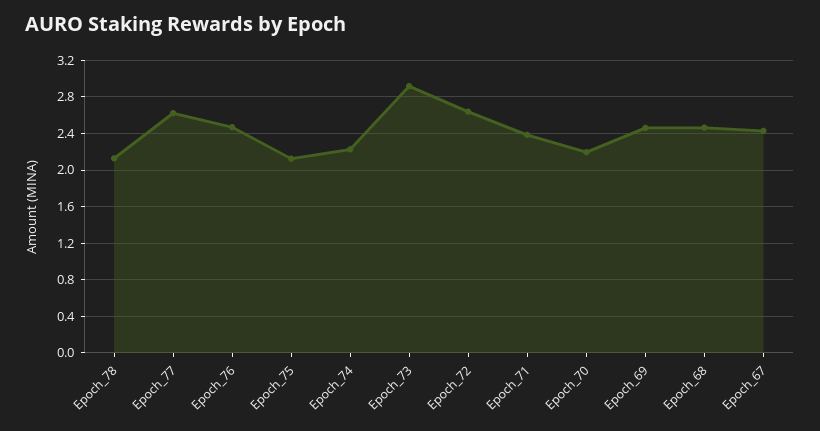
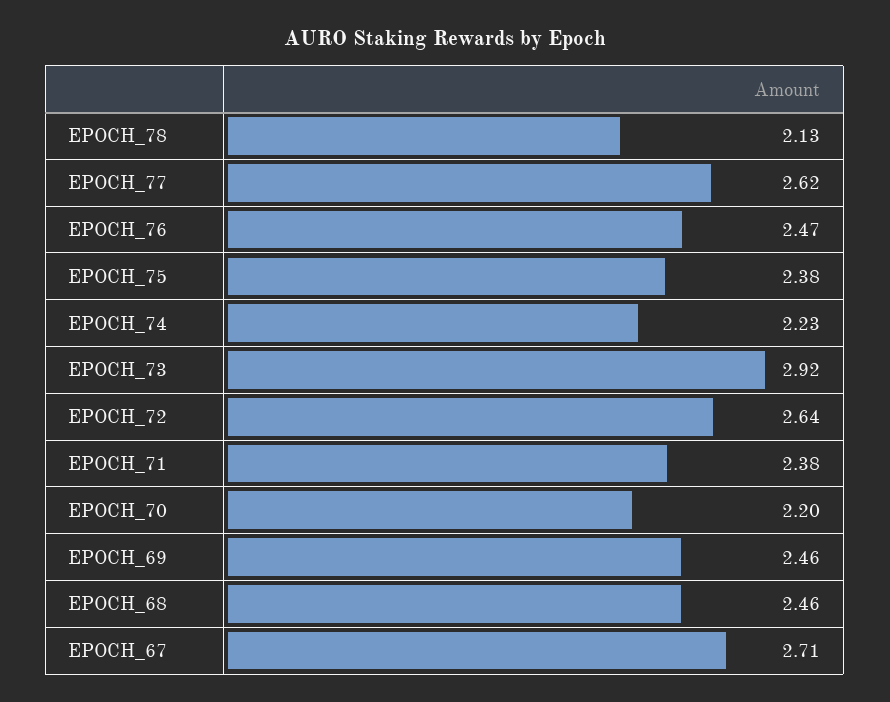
Epoch_75: 2.1 -> 2.38
Epoch_67: 2.4 -> 2.71

